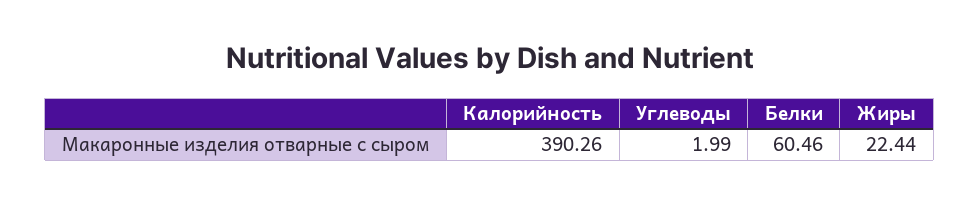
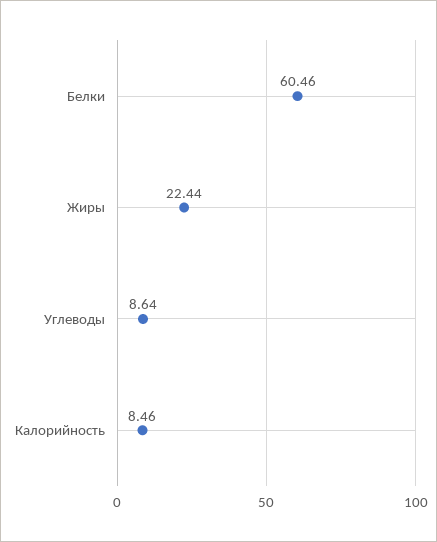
Калорийность: 390.26 -> 8.46
Углеводы: 1.99 -> 8.64

